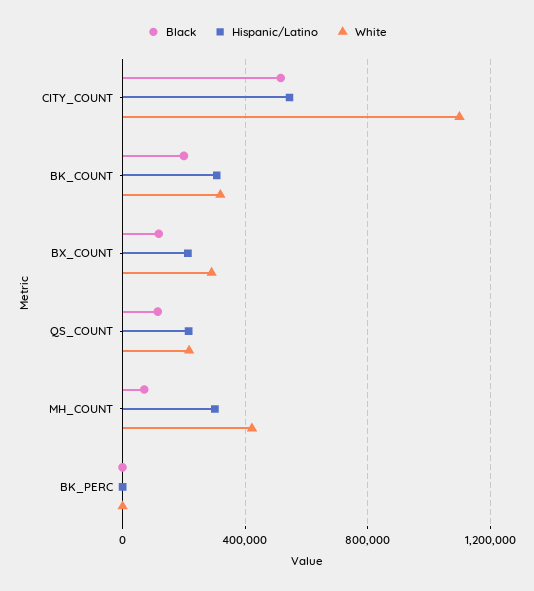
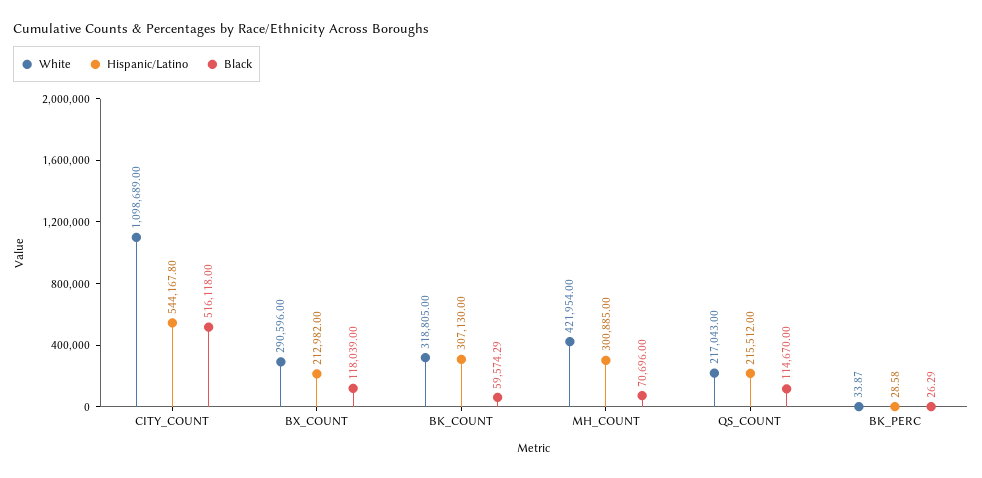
Black, BK_COUNT: 200000 -> 59574.29

